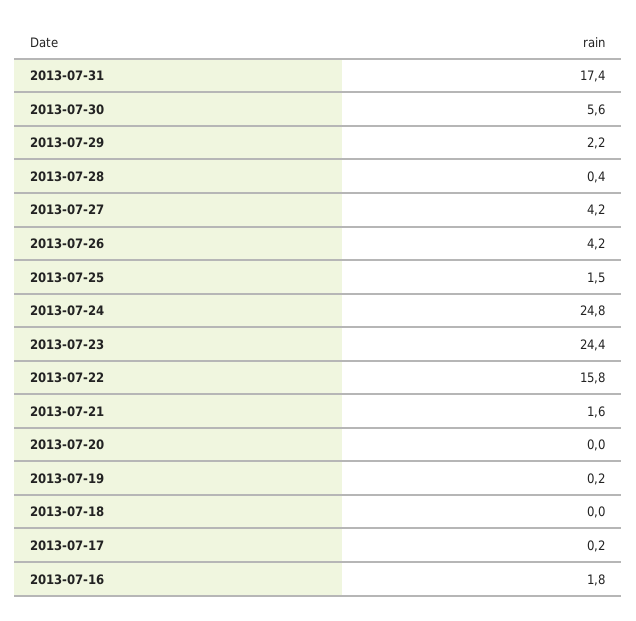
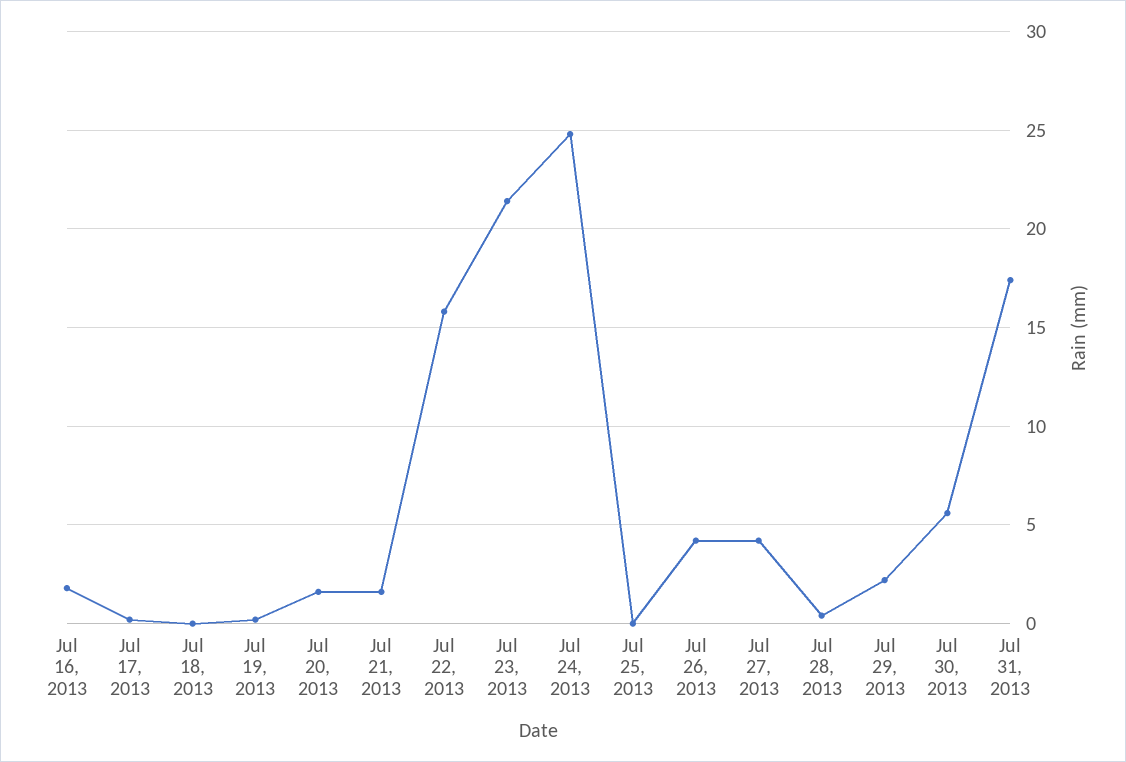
2013-07-25: 1.5 -> 0
2013-07-23: 24.4 -> 21.5
2013-07-20: 0 -> 1.5

